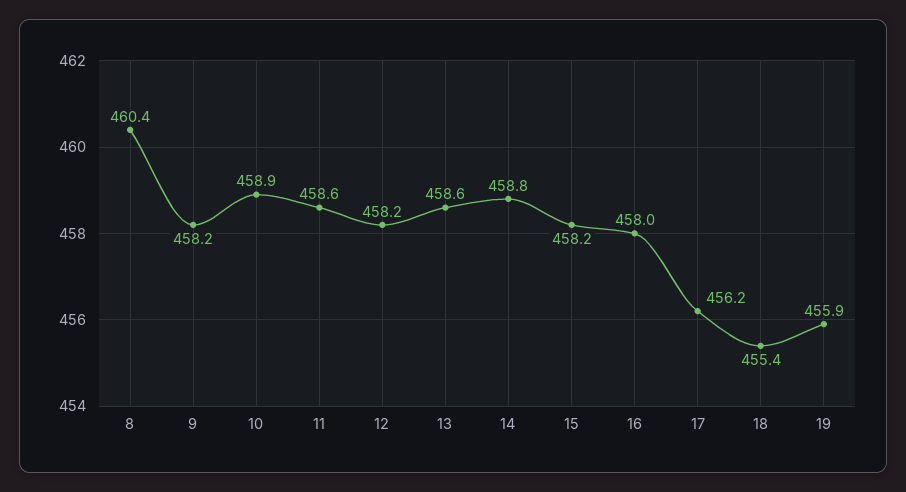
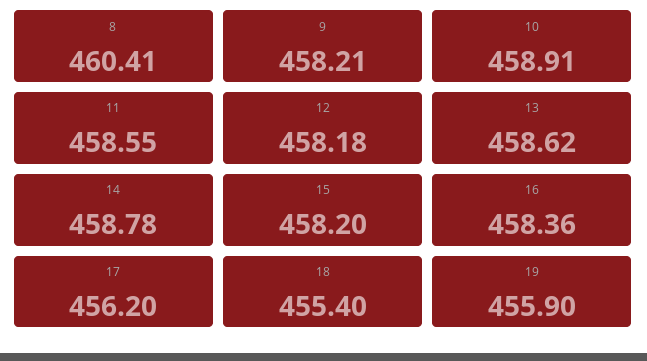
16: 458 -> 458.36

